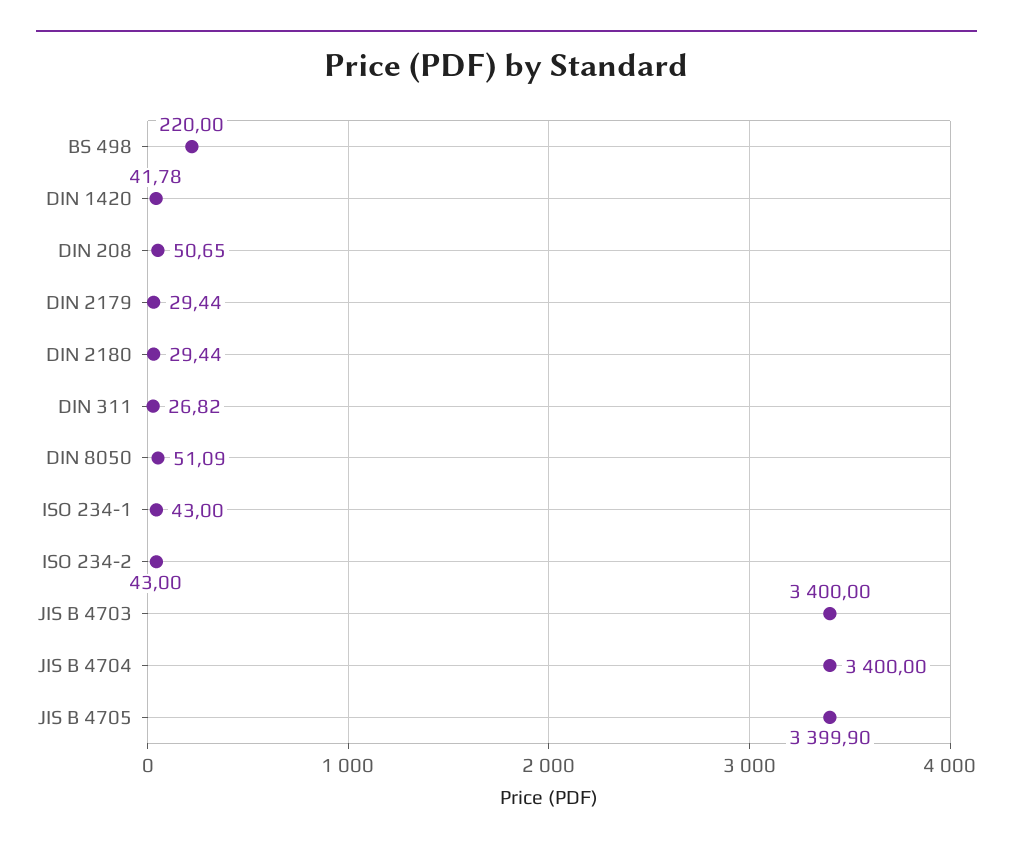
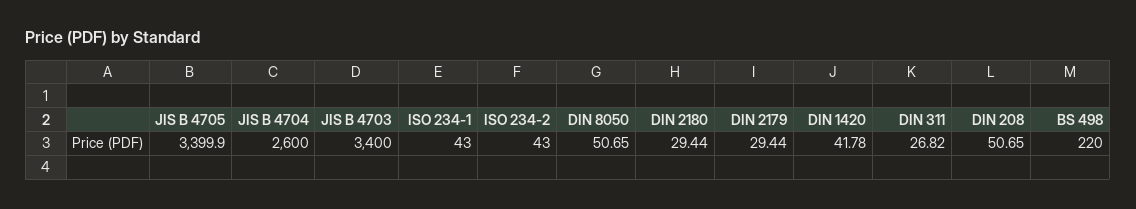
DIN 8050: 51.09 -> 50.65
JIS B 4704: 3400 -> 2600

